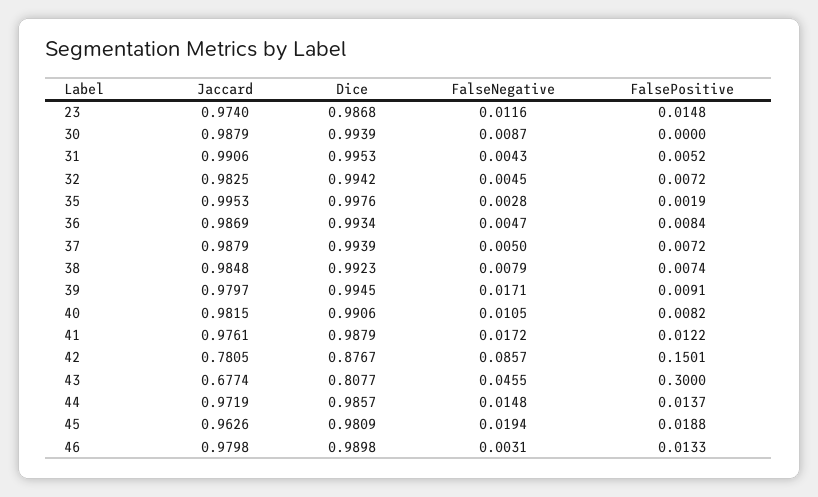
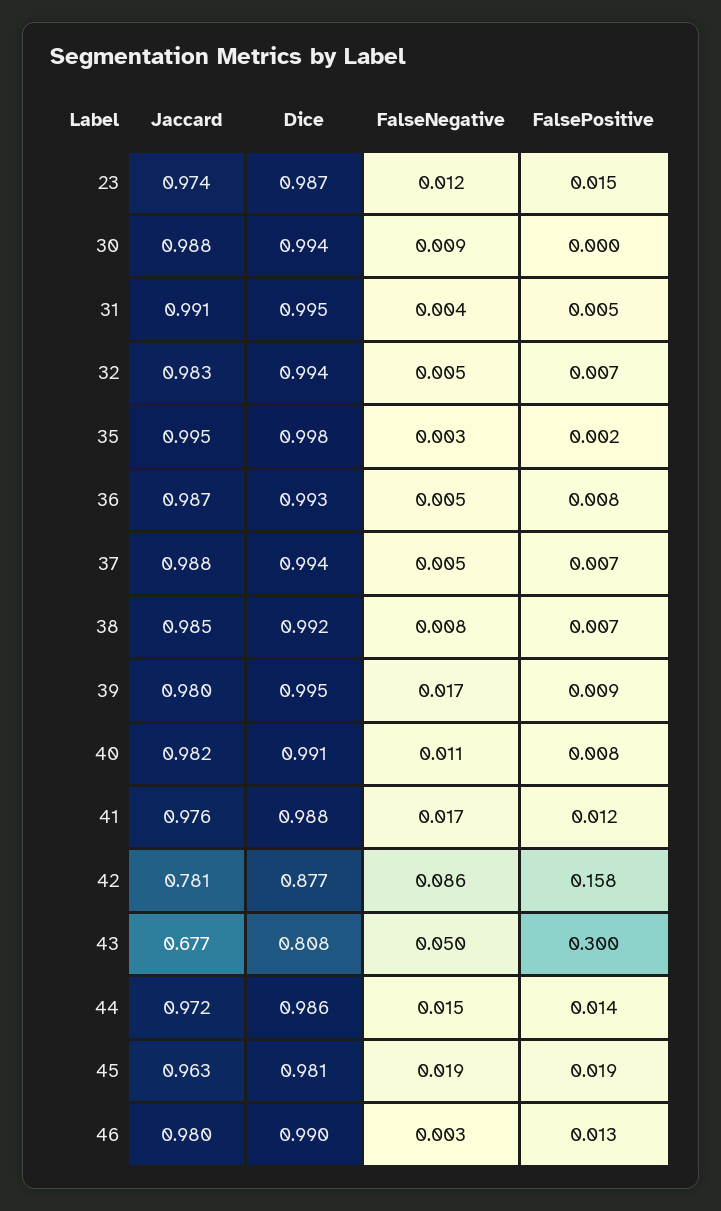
FalsePositive, 42: 0.1501 -> 0.158
FalseNegative, 43: 0.0455 -> 0.05

